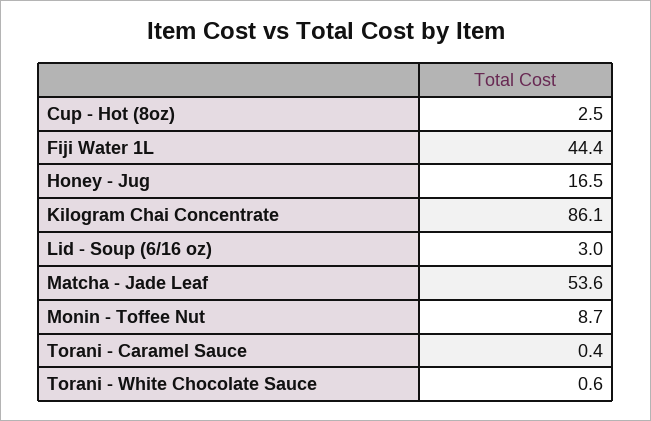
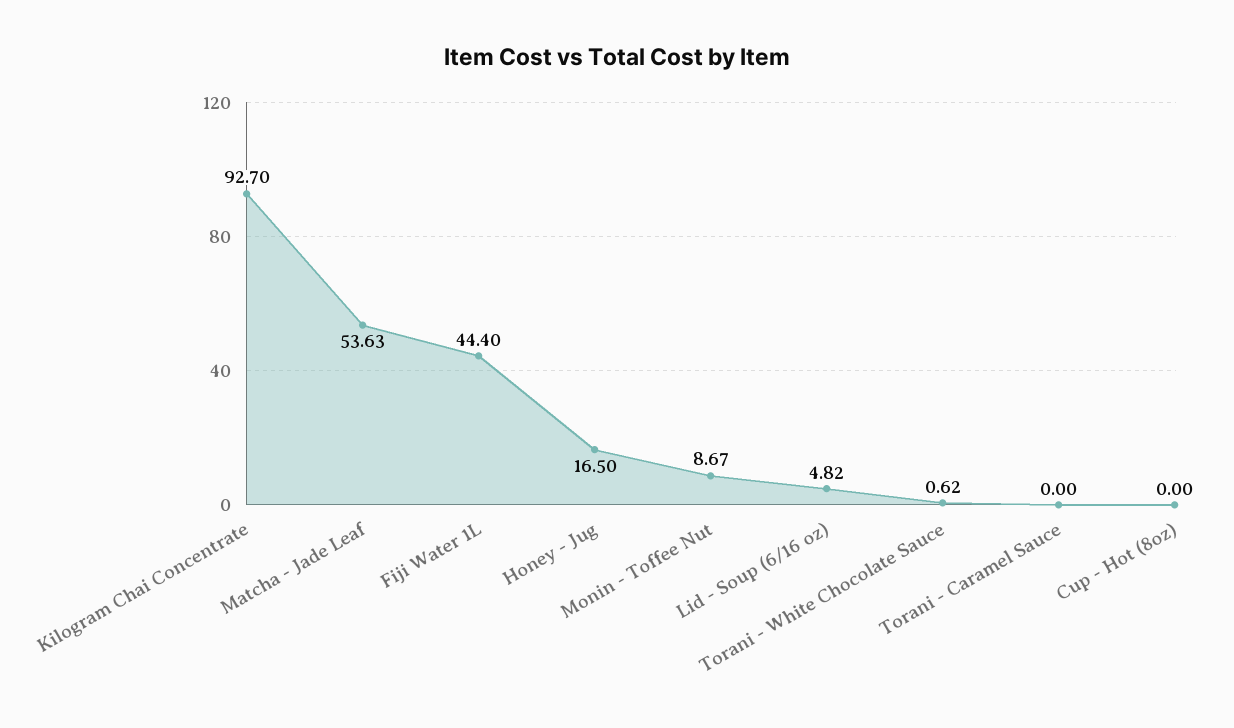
Cup - Hot (8oz): 2.5 -> 0
Kilogram Chai Concentrate: 86.1 -> 92.7
Lid - Soup (6/16 oz): 3 -> 4.82
Torani - Caramel Sauce: 0.4 -> 0

